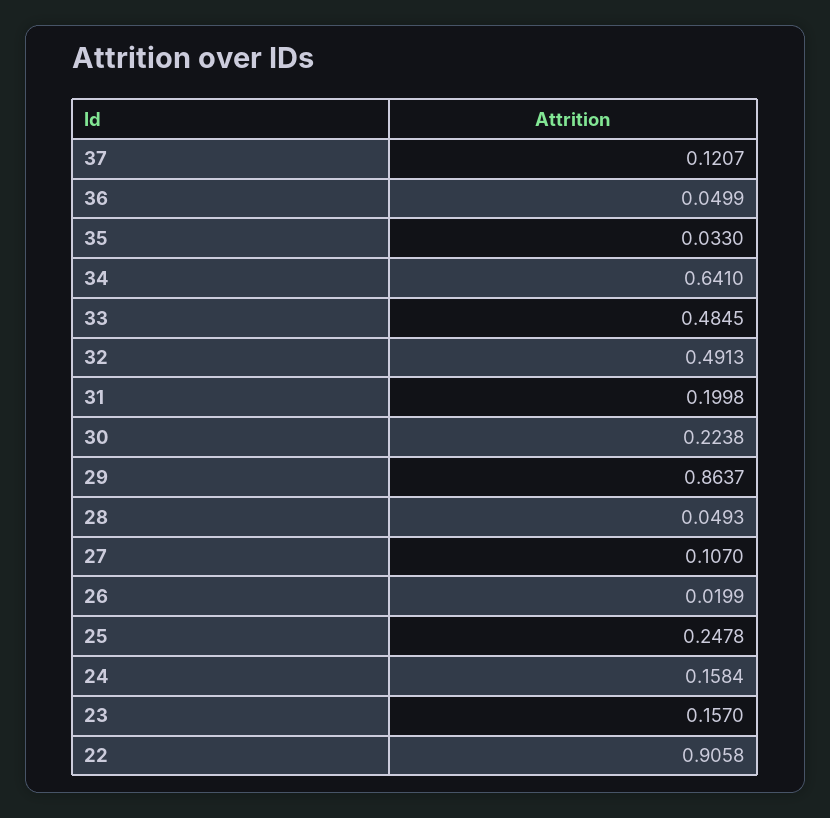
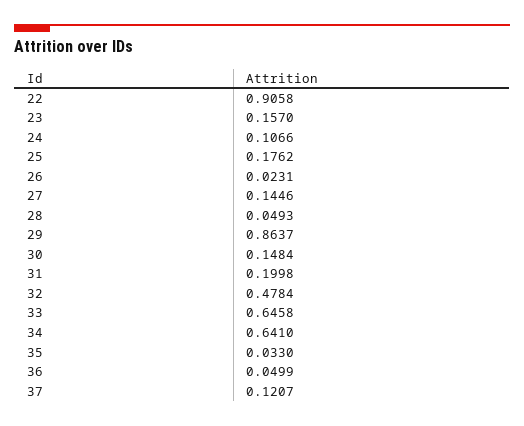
33: 0.4845 -> 0.6458
32: 0.4913 -> 0.4784
30: 0.2238 -> 0.1484
27: 0.107 -> 0.1446
26: 0.0199 -> 0.0231
25: 0.2478 -> 0.1762
24: 0.1584 -> 0.1066

